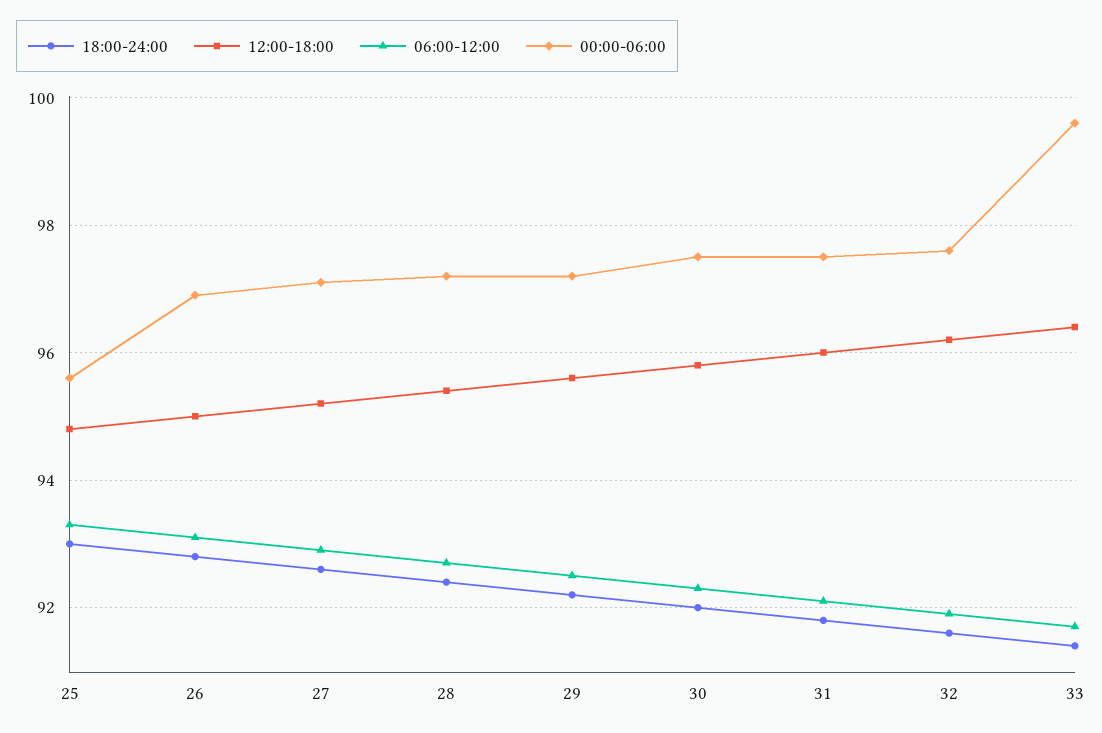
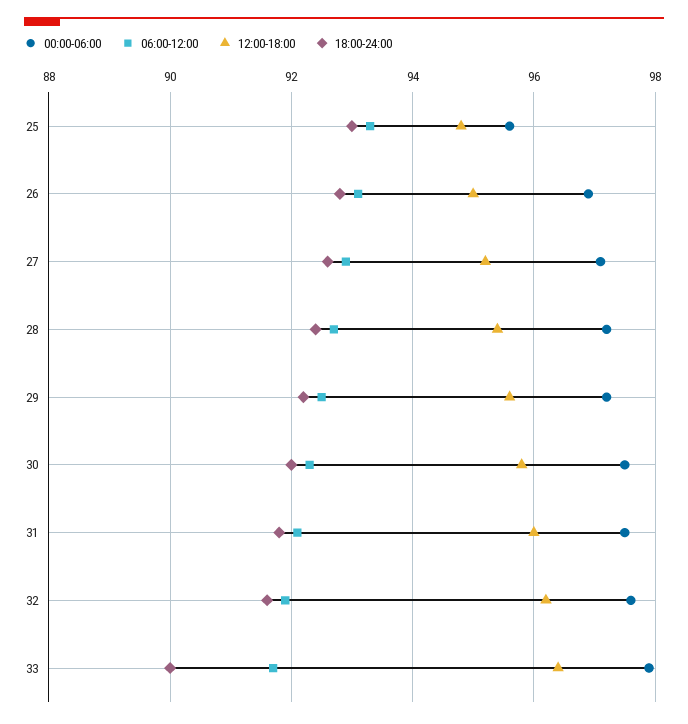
18:00-24:00, 33: 91.5 -> 90
00:00-06:00, 33: 99.5 -> 98

